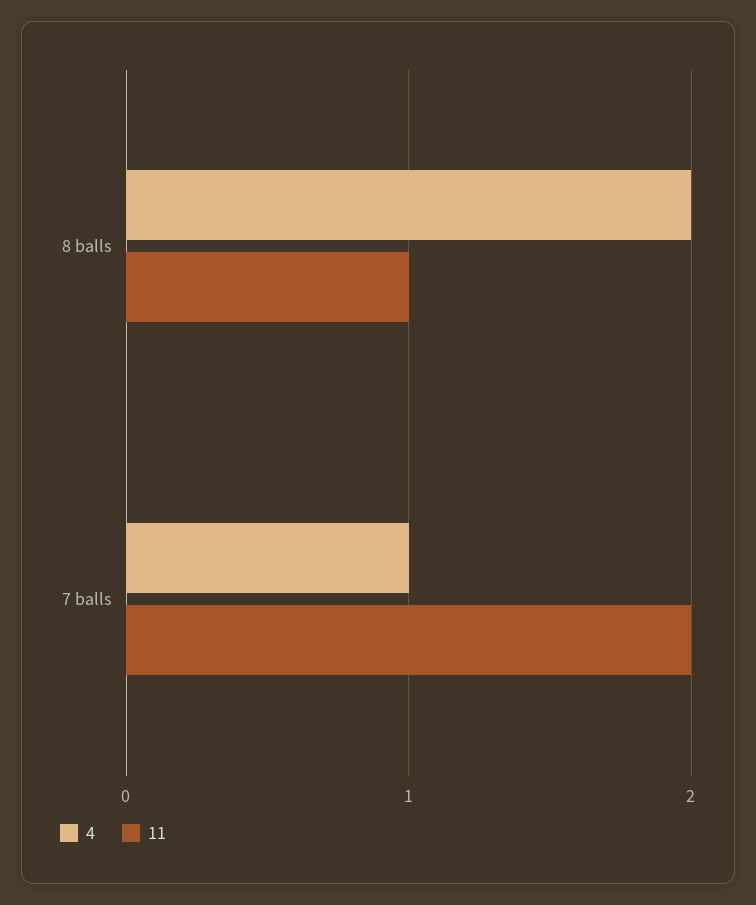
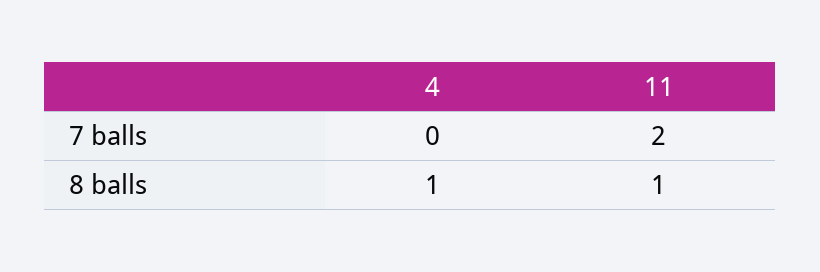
4, 8 balls: 2 -> 1
4, 7 balls: 1 -> 0

